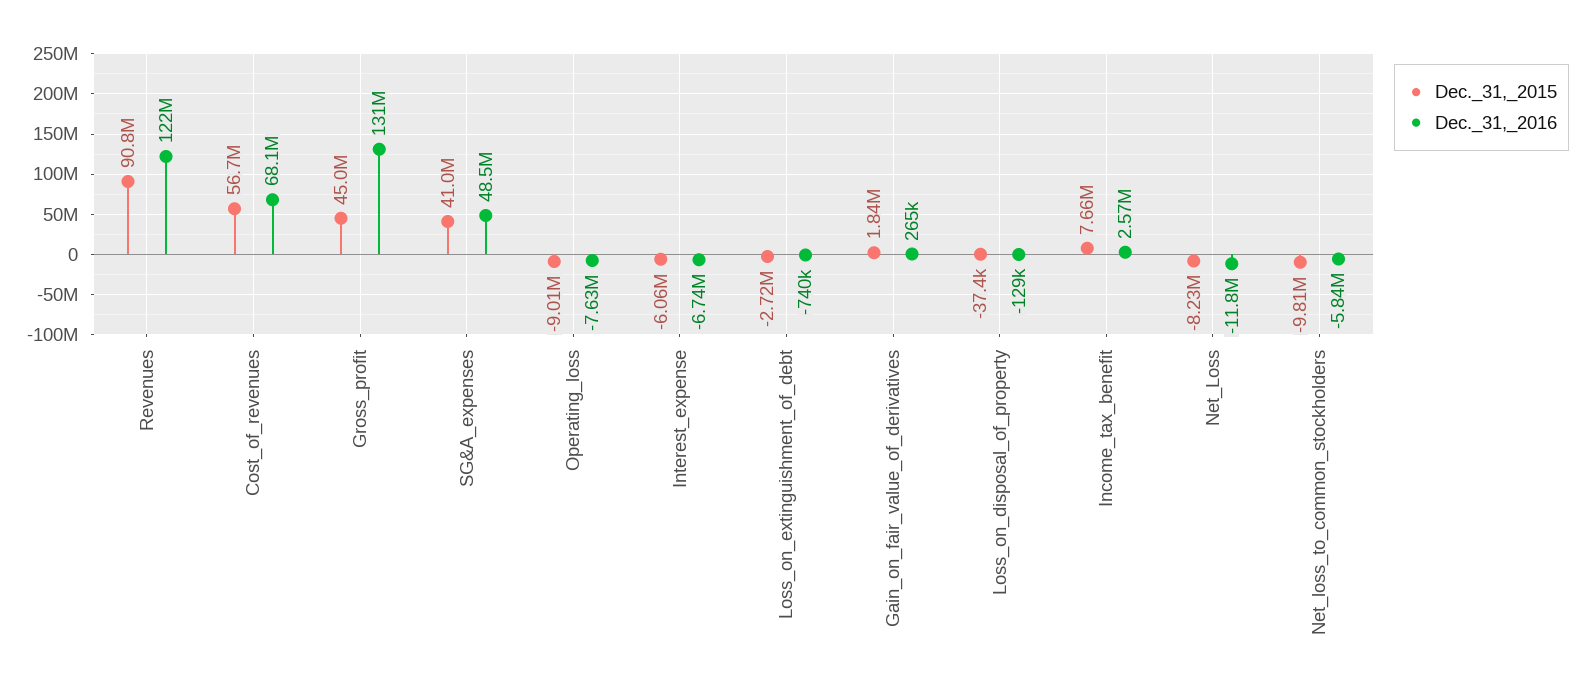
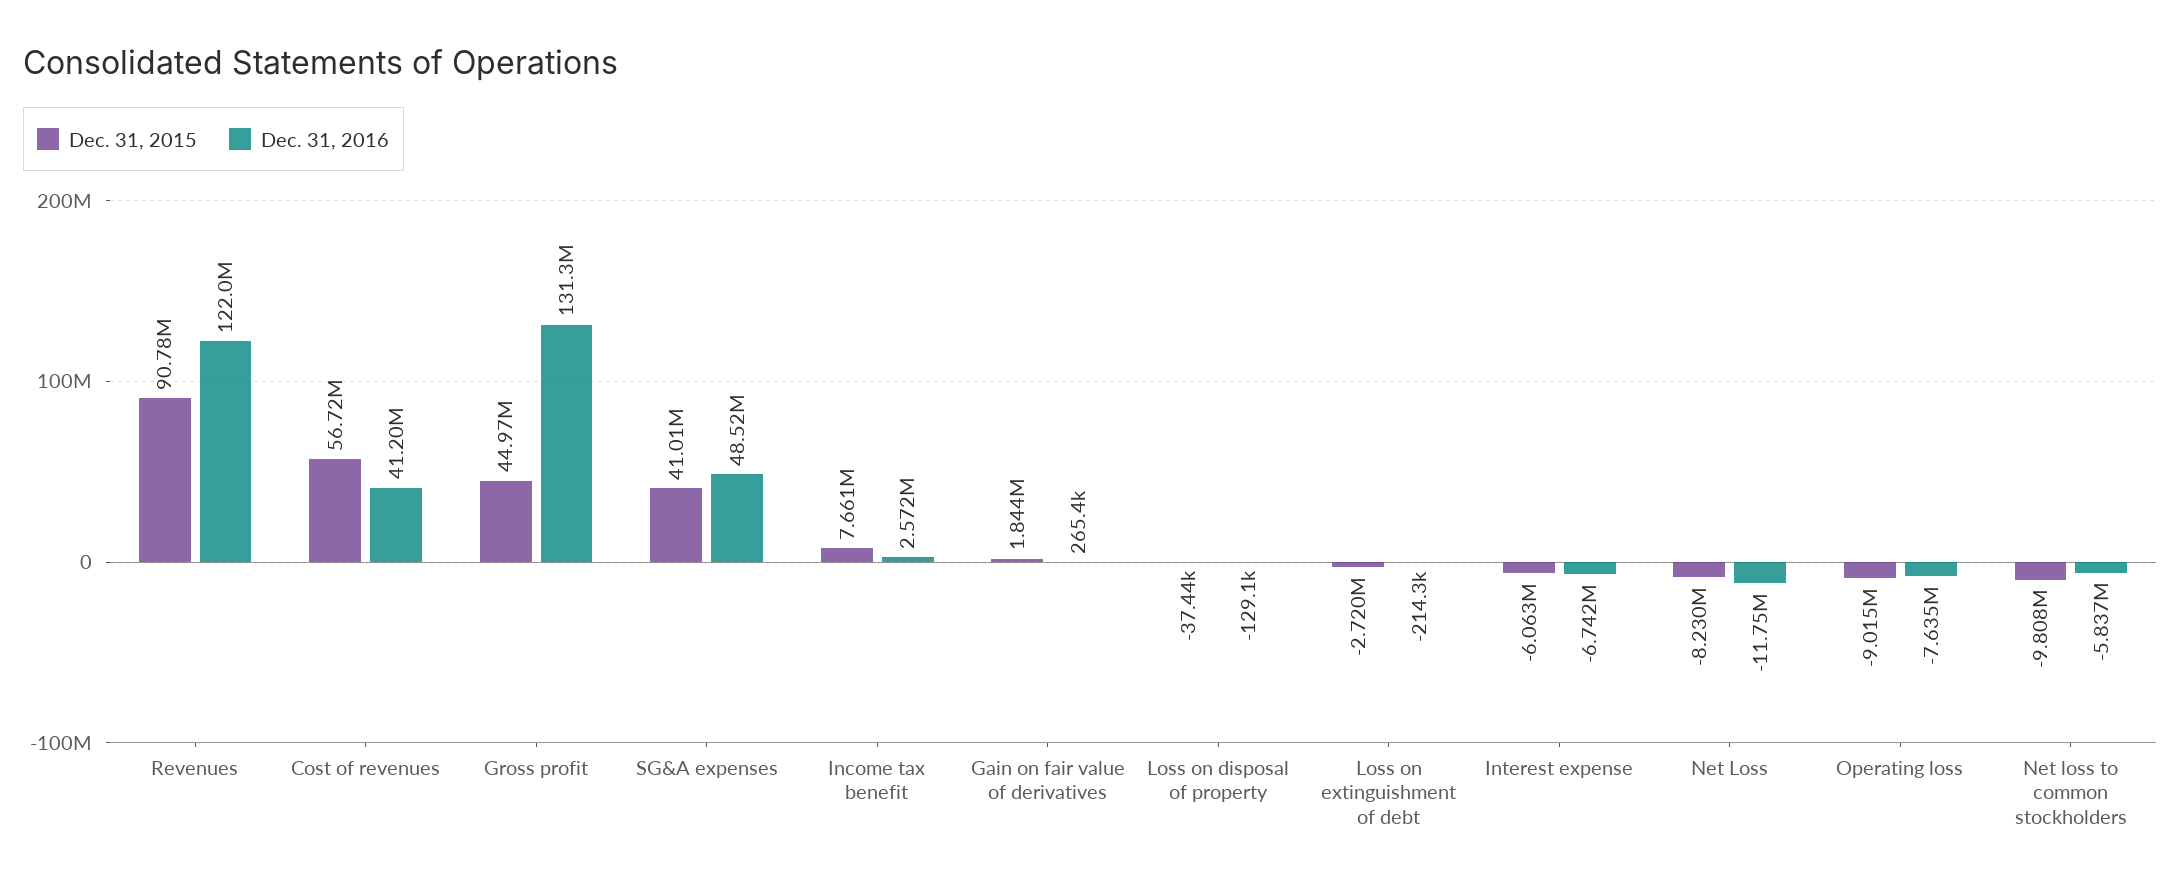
Dec._31,_2016, Cost_of_revenues: 68100000 -> 41200000
Dec._31,_2016, Loss_on_extinguishment_of_debt: -740000 -> -214300

